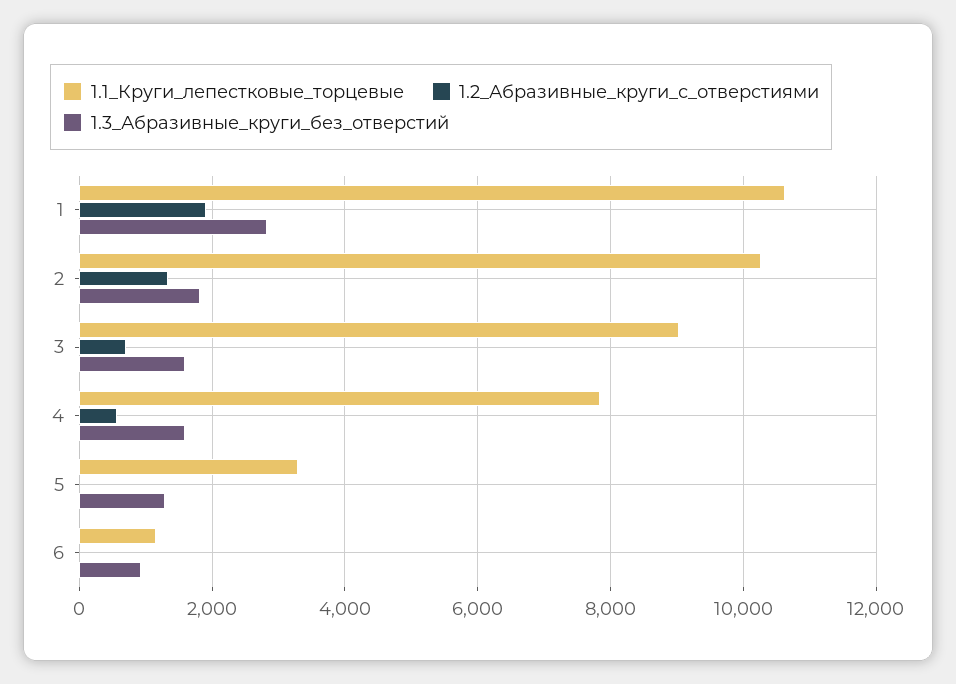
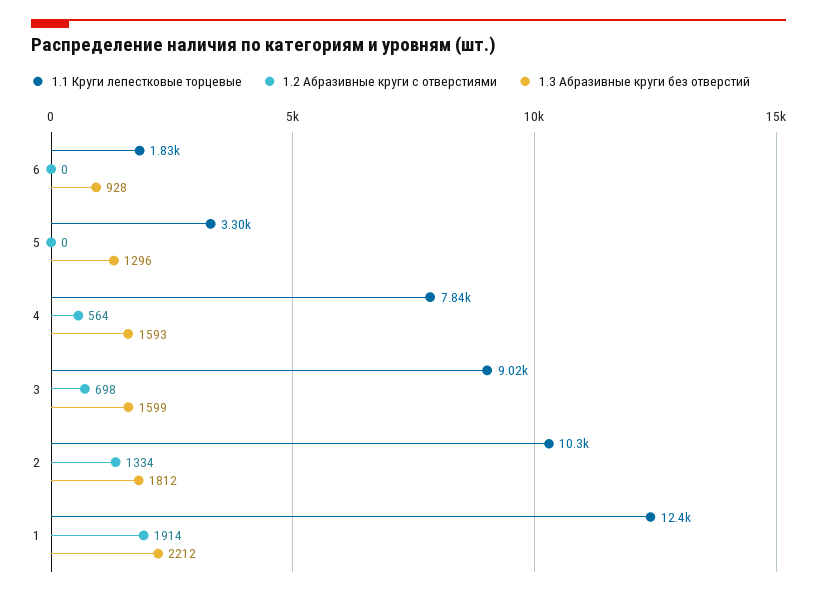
1.1_Круги_лепестковые_торцевые, 1: 10600 -> 12400
1.3_Абразивные_круги_без_отверстий, 1: 2800 -> 2212
1.1_Круги_лепестковые_торцевые, 6: 1200 -> 1830

